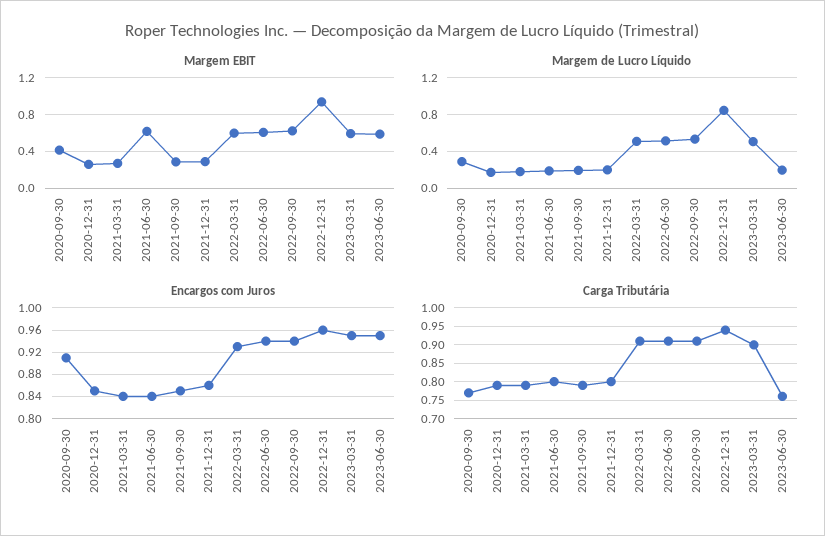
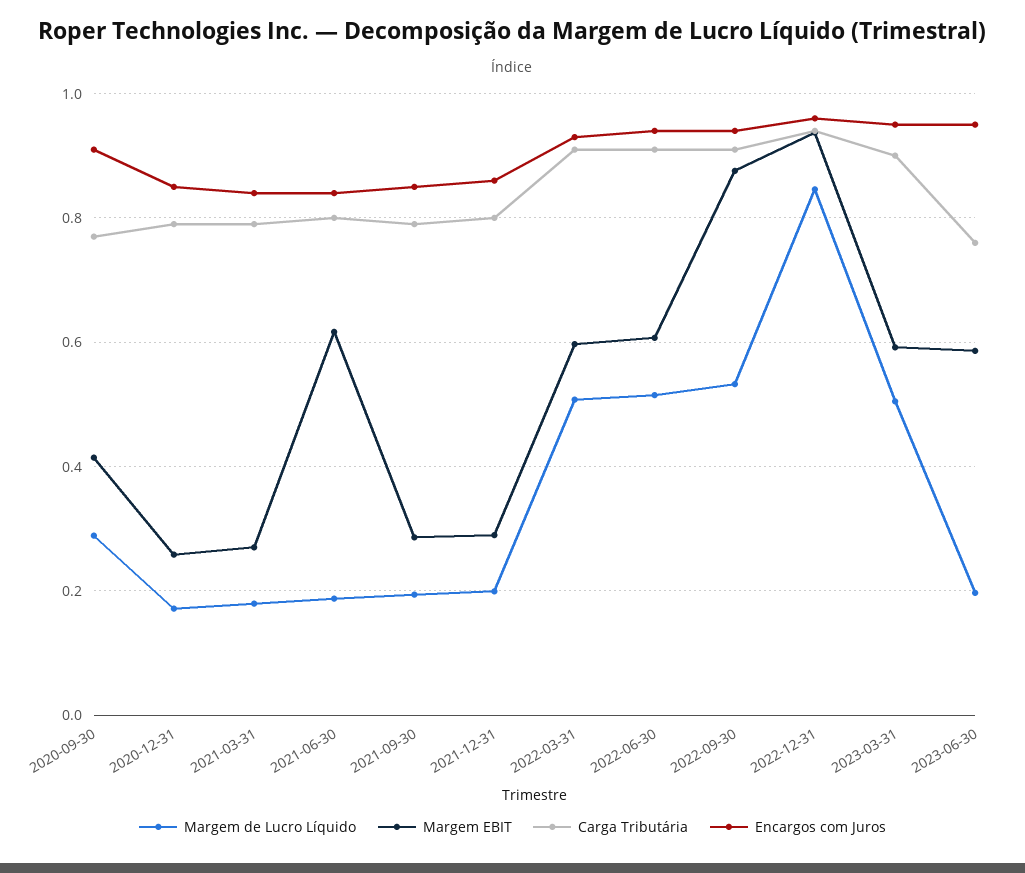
Margem EBIT, 2022-09-30: 0.6 -> 0.88

